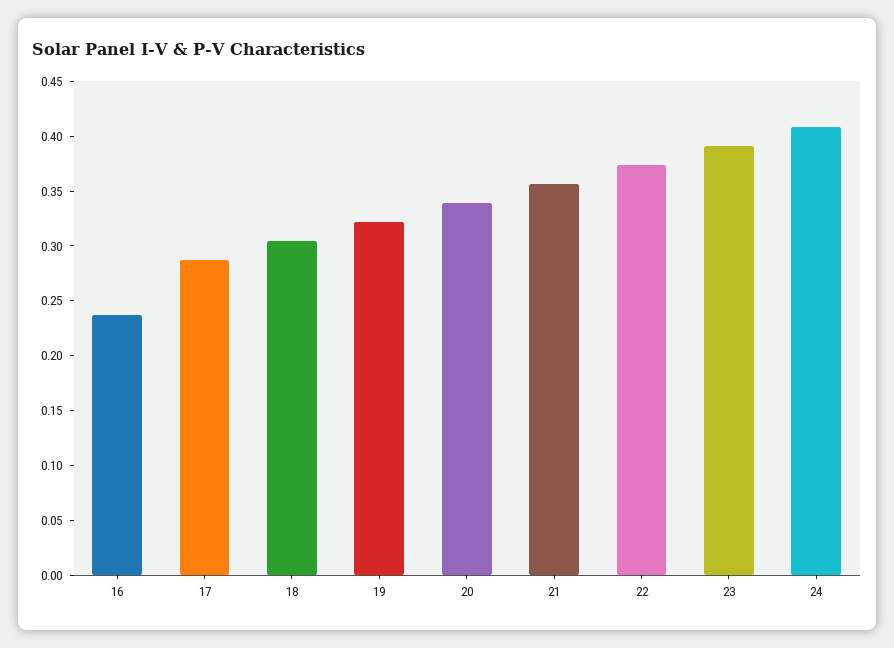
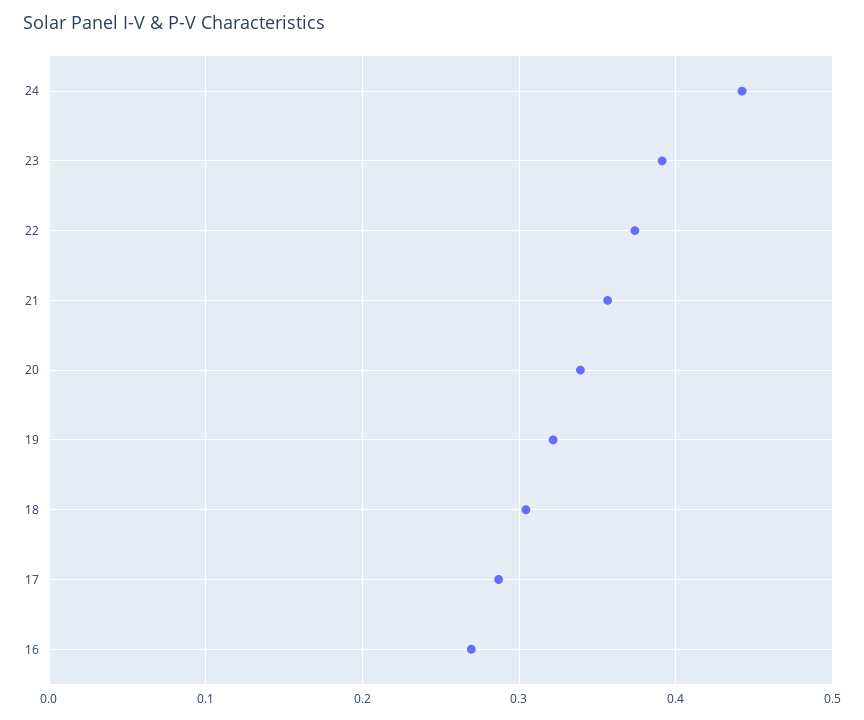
16: 0.24 -> 0.27
24: 0.41 -> 0.44

